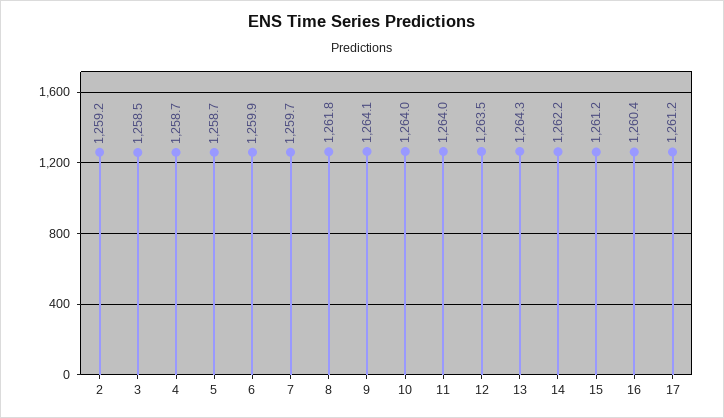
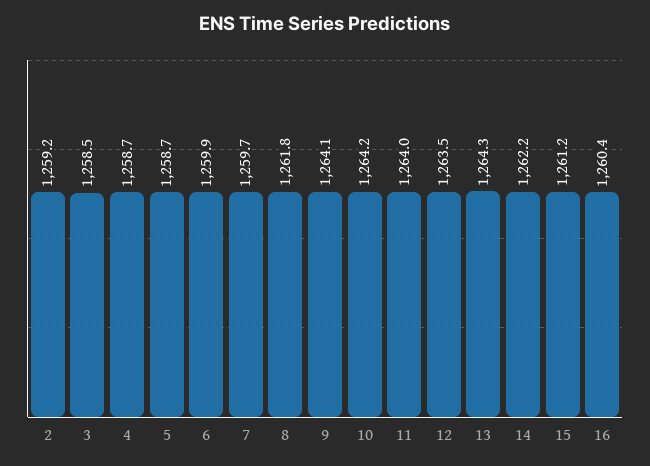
10: 1264 -> 1264.2
17: 1261.2 -> none

